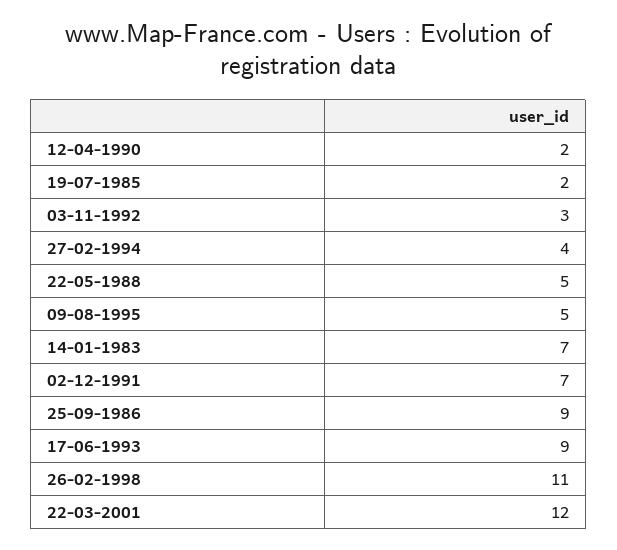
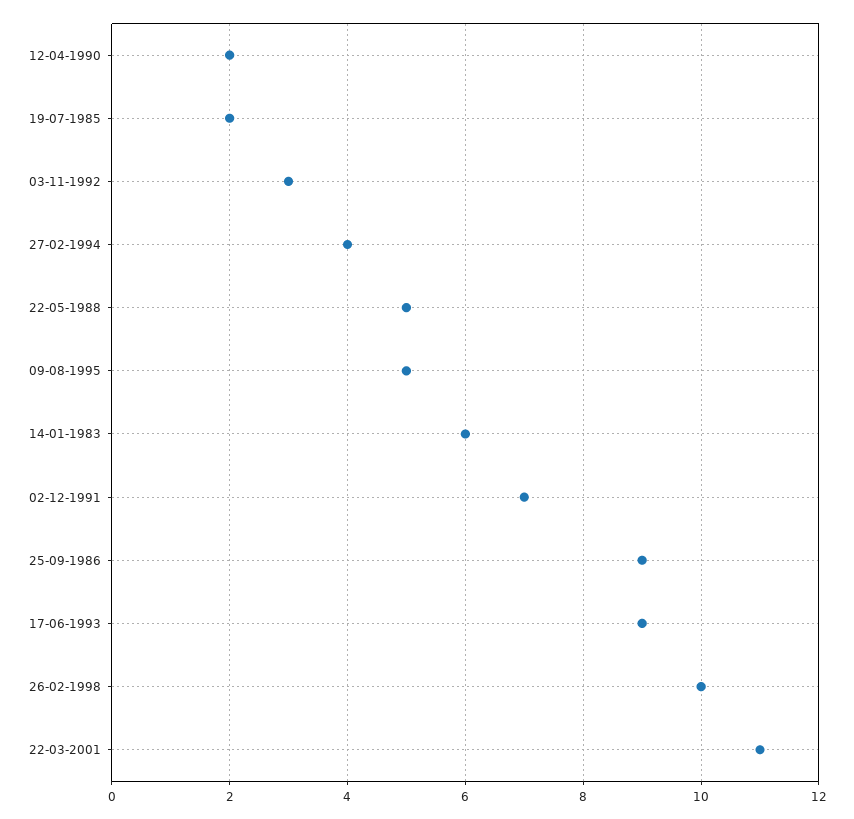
14-01-1983: 7 -> 6
26-02-1998: 11 -> 10
22-03-2001: 12 -> 11

